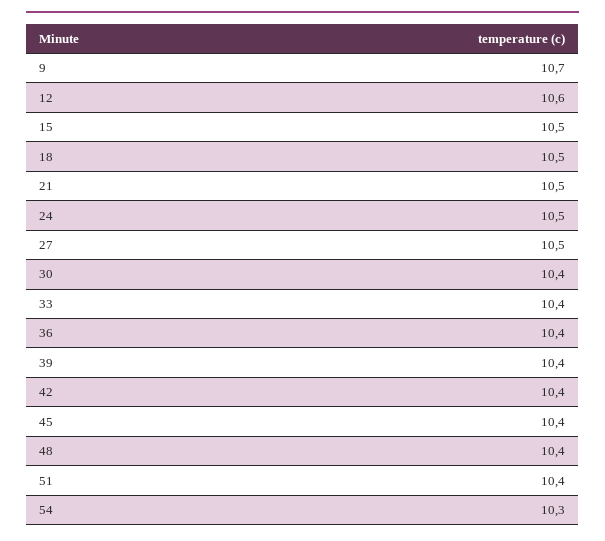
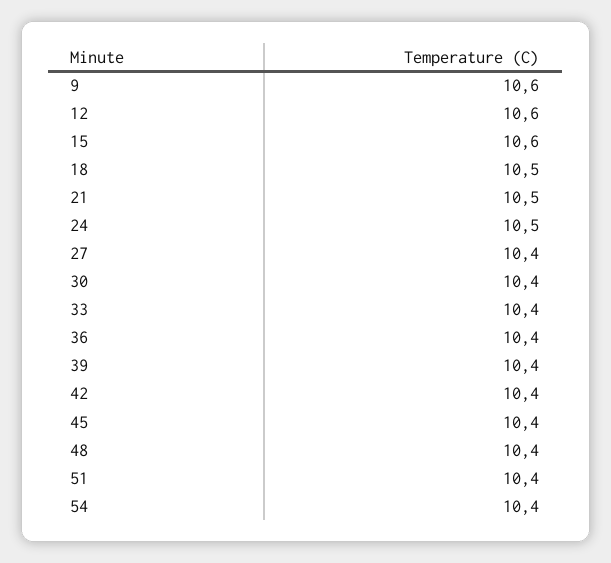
9: 10.7 -> 10.6
15: 10.5 -> 10.6
27: 10.5 -> 10.4
54: 10.3 -> 10.4

